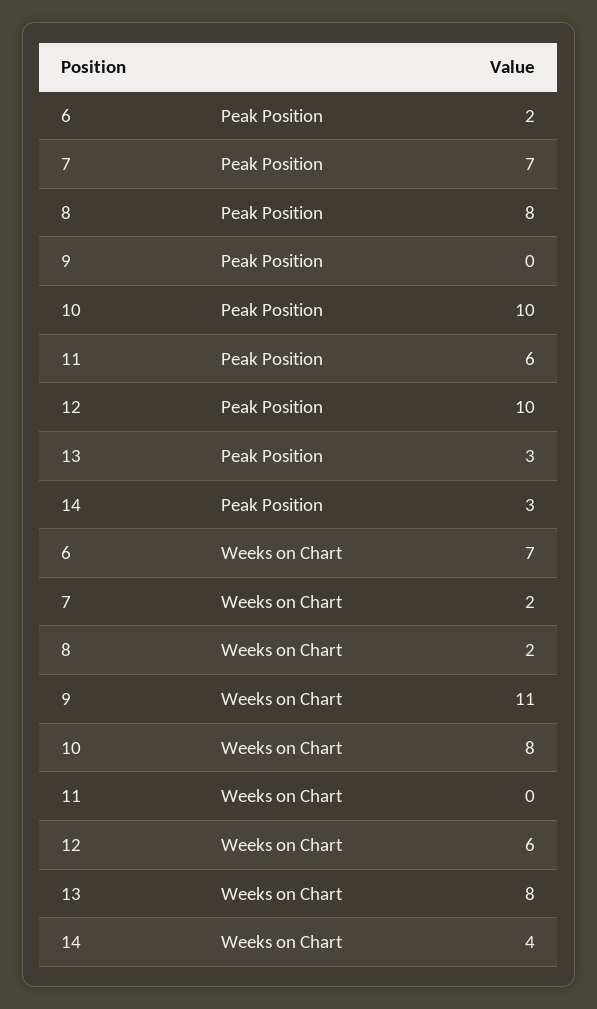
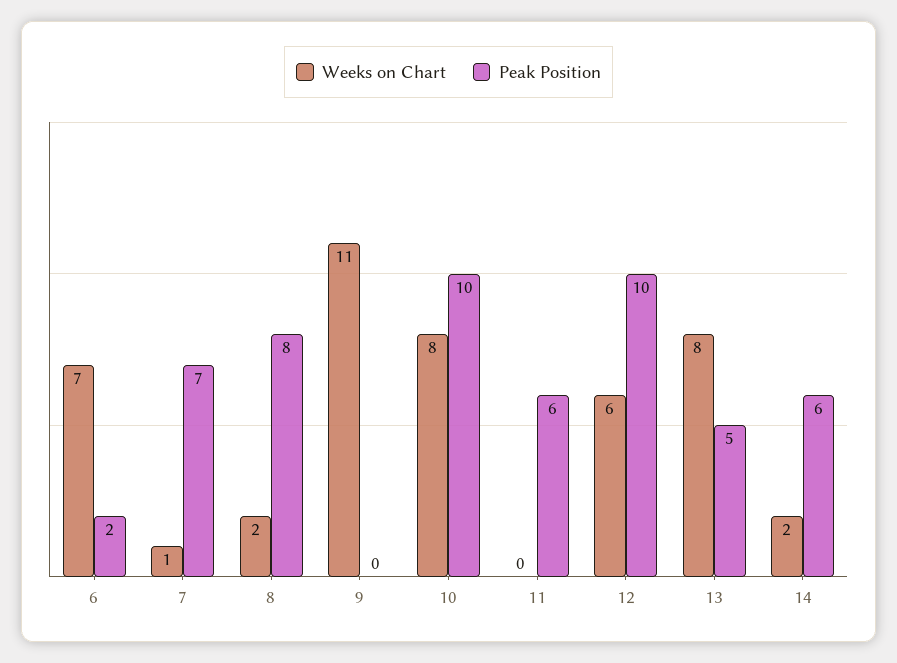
Peak Position, 13: 3 -> 5
Peak Position, 14: 3 -> 6
Weeks on Chart, 7: 2 -> 1
Weeks on Chart, 14: 4 -> 2

